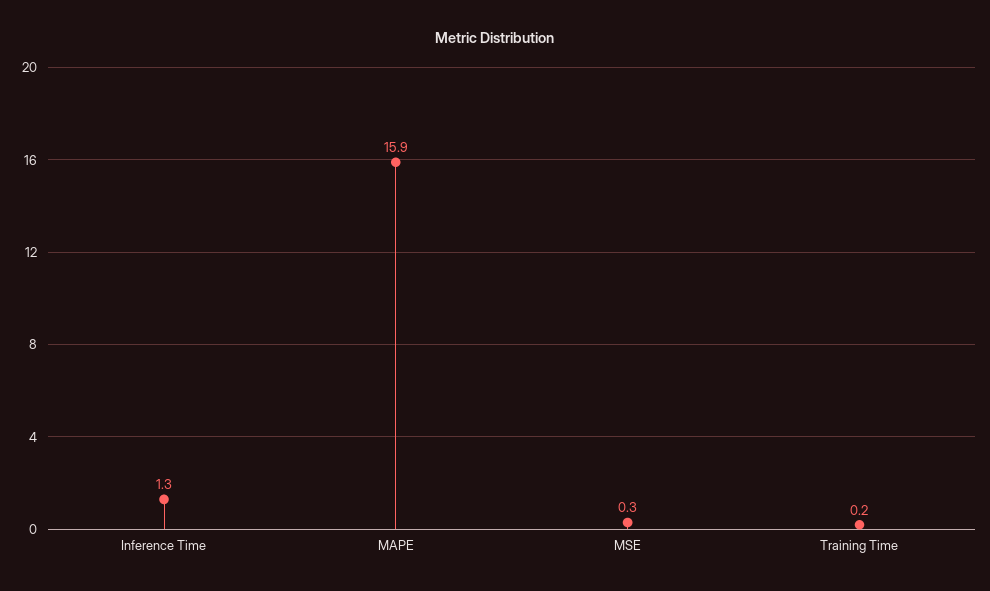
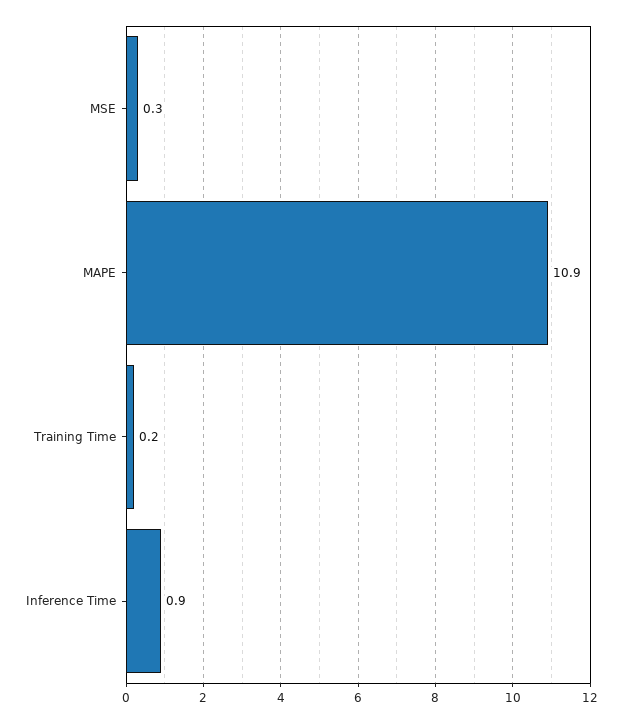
Inference Time: 1.3 -> 0.9
MAPE: 15.9 -> 10.9

